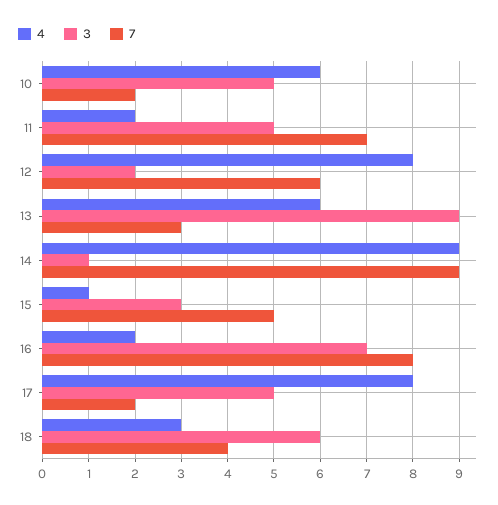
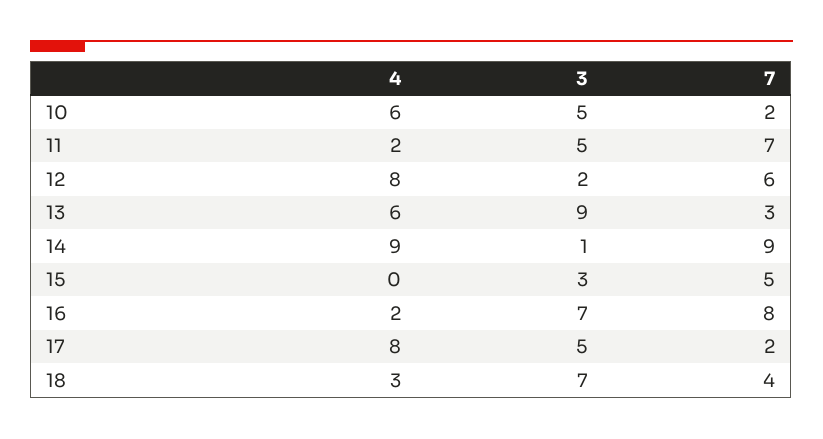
4, 15: 1 -> 0
3, 18: 6 -> 7

